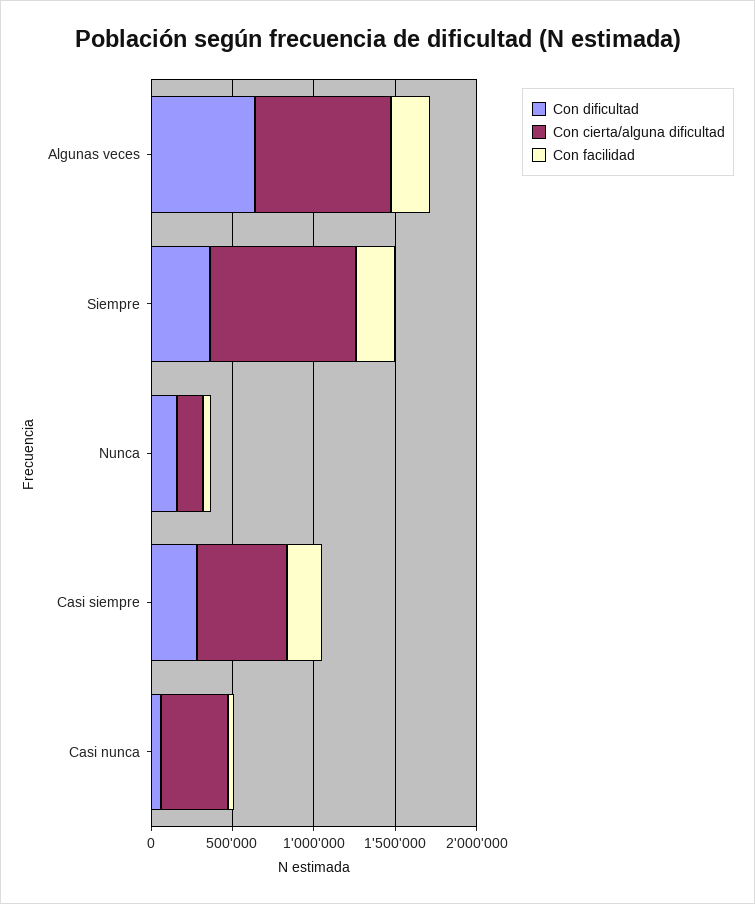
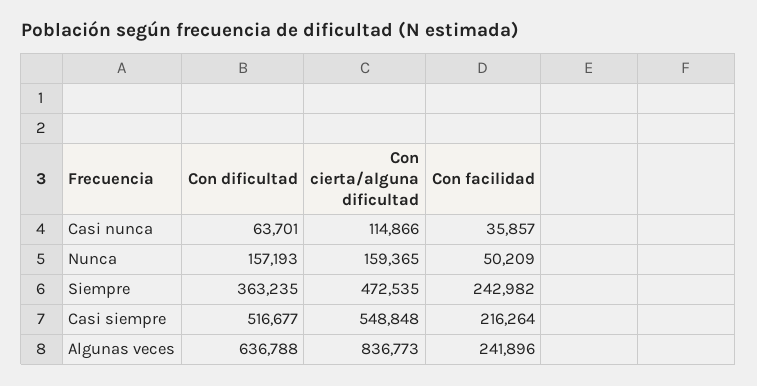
Con cierta/alguna dificultad, Siempre: 900000 -> 472535
Con dificultad, Casi siempre: 300000 -> 516677
Con cierta/alguna dificultad, Casi nunca: 400000 -> 114866

